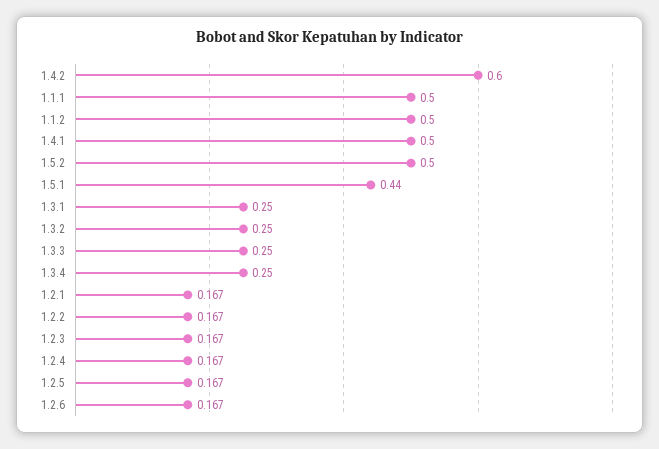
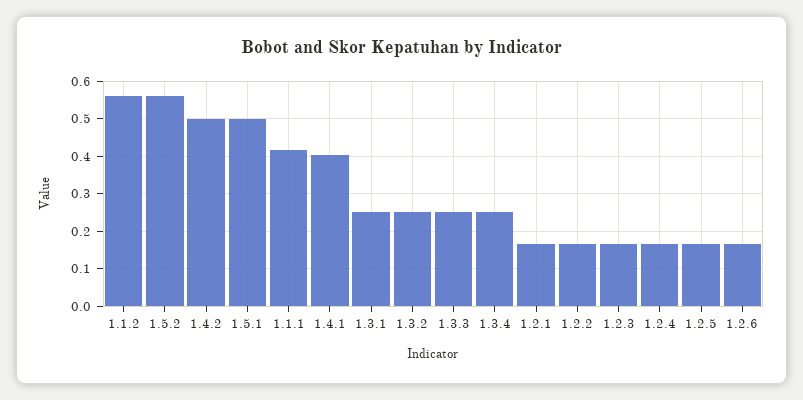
1.4.2: 0.6 -> 0.5
1.1.1: 0.5 -> 0.42
1.1.2: 0.5 -> 0.56
1.4.1: 0.5 -> 0.4
1.5.2: 0.5 -> 0.56
1.5.1: 0.44 -> 0.5

